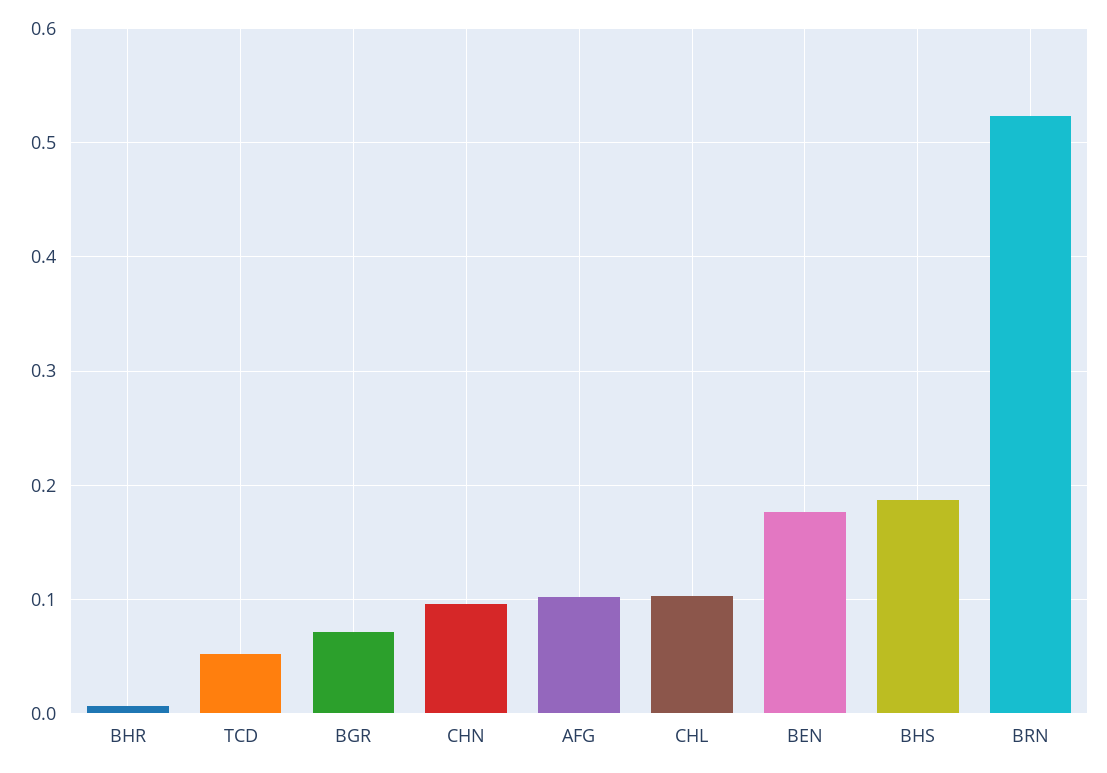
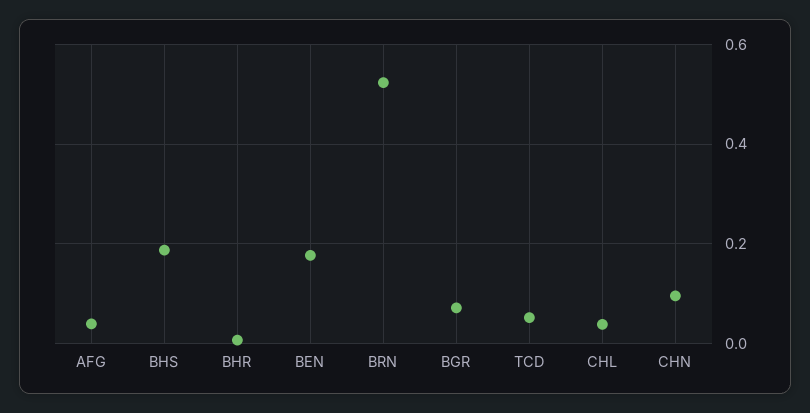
AFG: 0.1 -> 0.04
CHL: 0.1 -> 0.04

